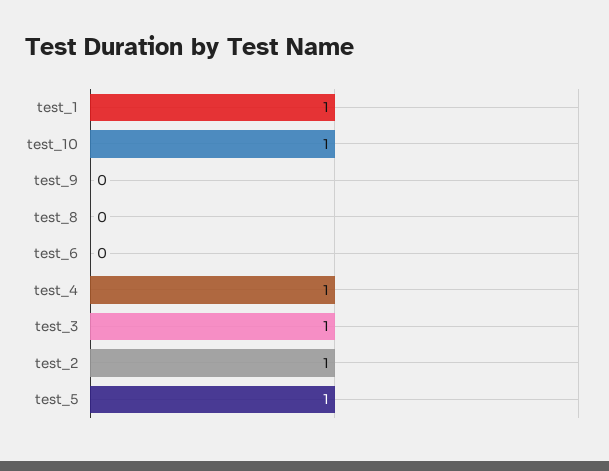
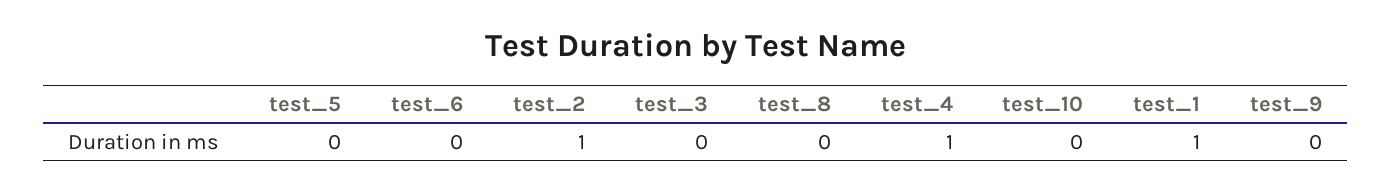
test_10: 1 -> 0
test_3: 1 -> 0
test_5: 1 -> 0

